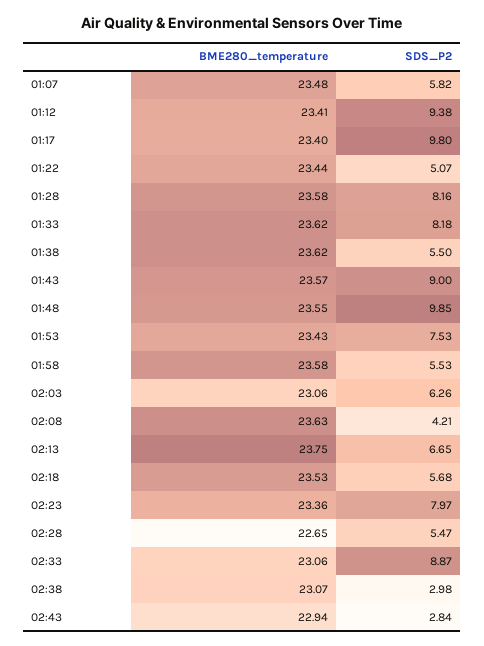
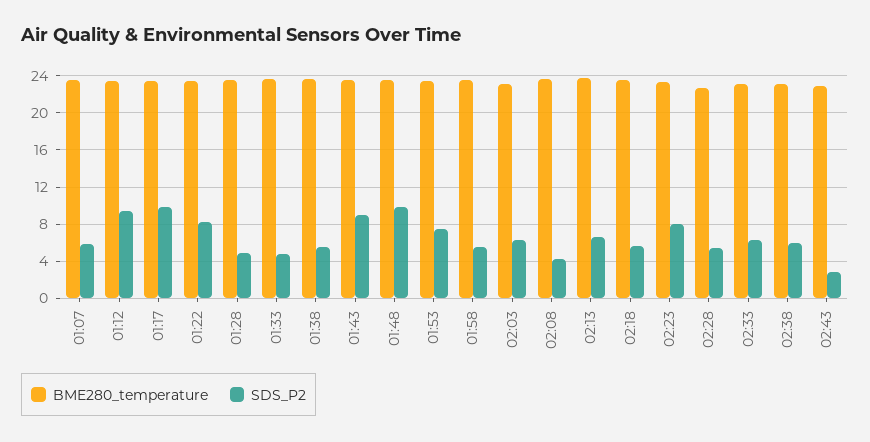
SDS_P2, 01:22: 5.07 -> 8
SDS_P2, 01:28: 8.16 -> 5
SDS_P2, 01:33: 8.18 -> 5
SDS_P2, 02:33: 8.87 -> 6
SDS_P2, 02:38: 2.98 -> 6

